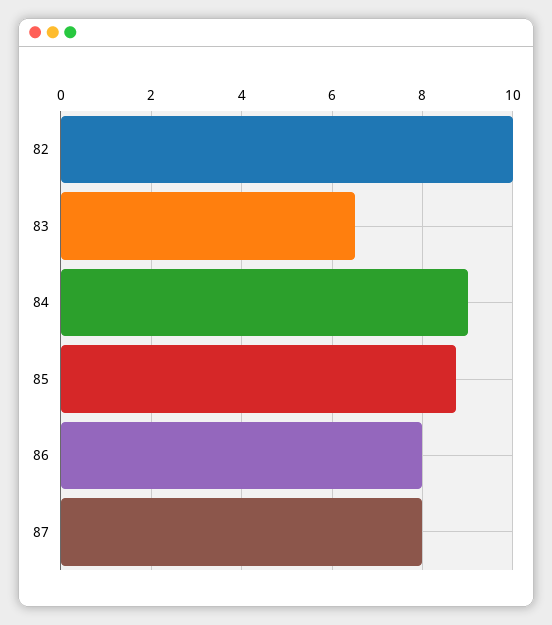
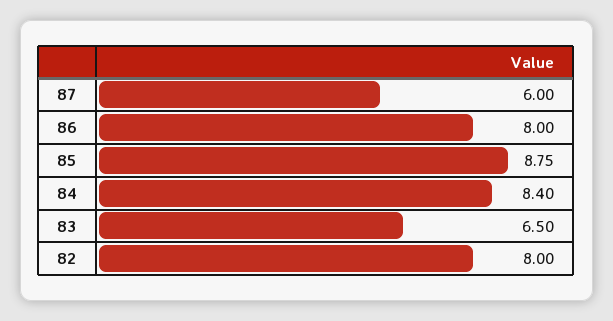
82: 10 -> 8
84: 9 -> 8.4
87: 8 -> 6

